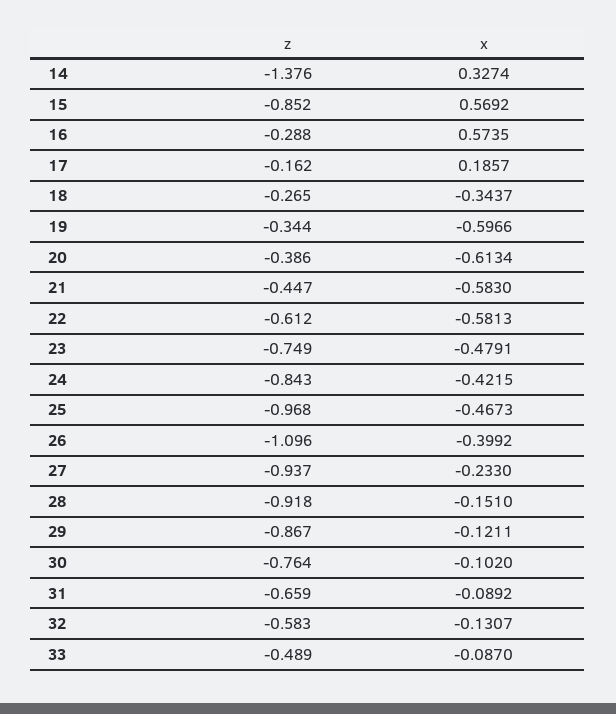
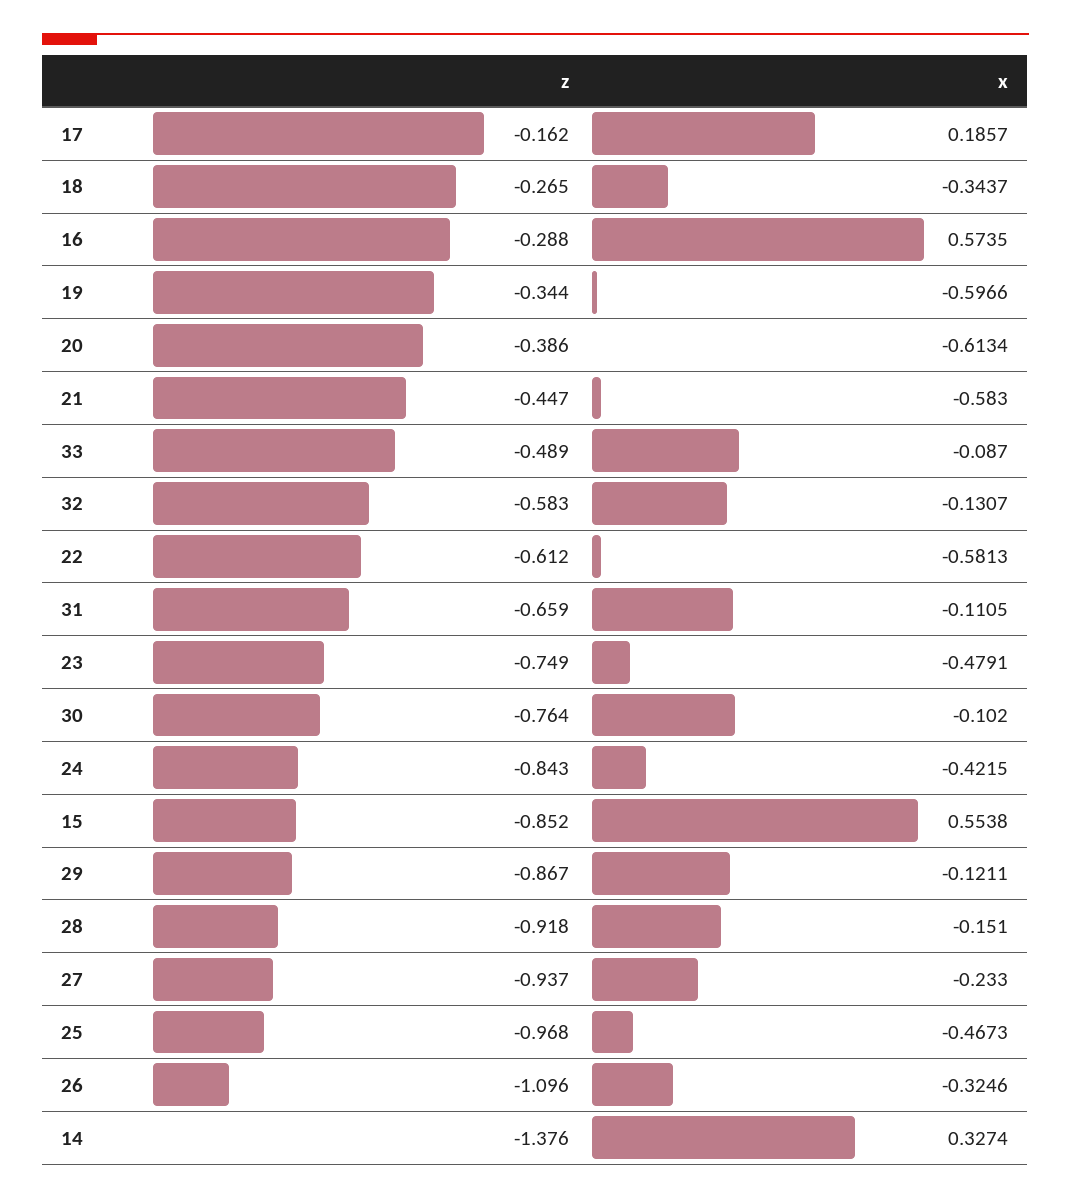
x, 15: 0.5692 -> 0.5538
x, 26: -0.3992 -> -0.3246
x, 31: -0.0892 -> -0.1105

